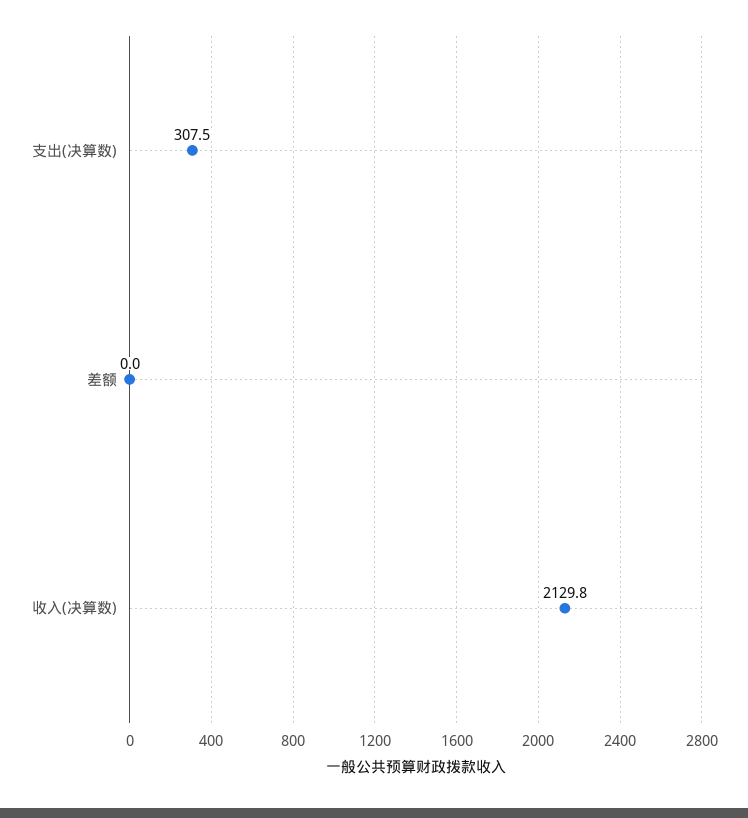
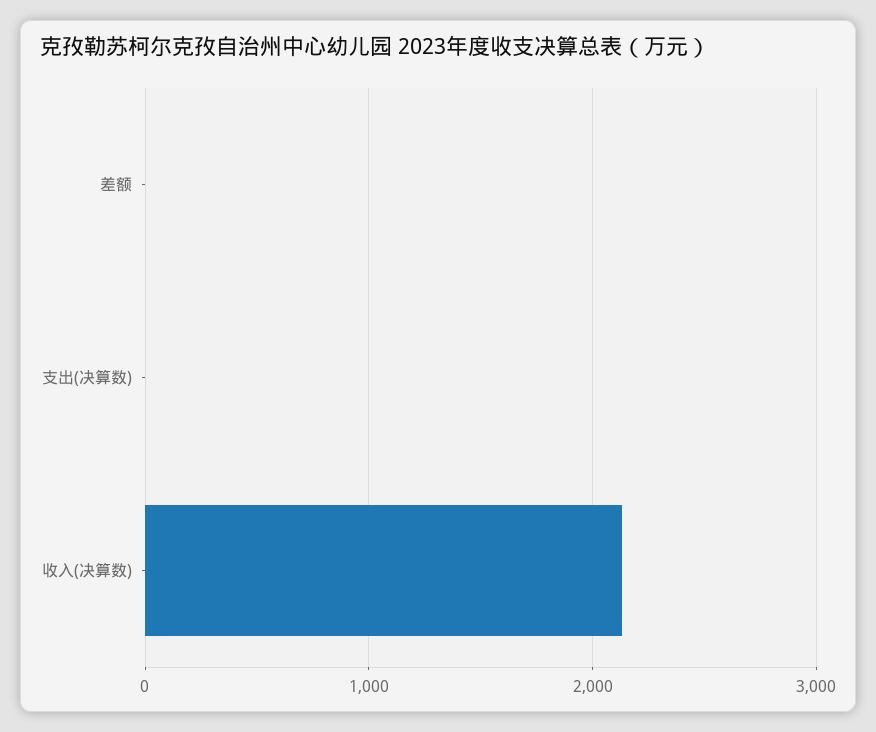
支出(决算数): 307.5 -> 0

